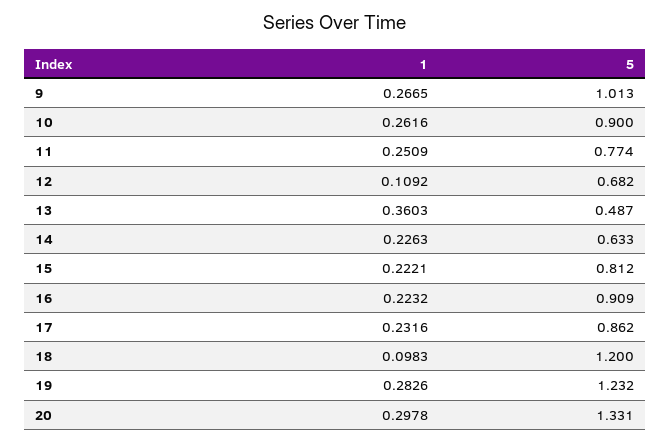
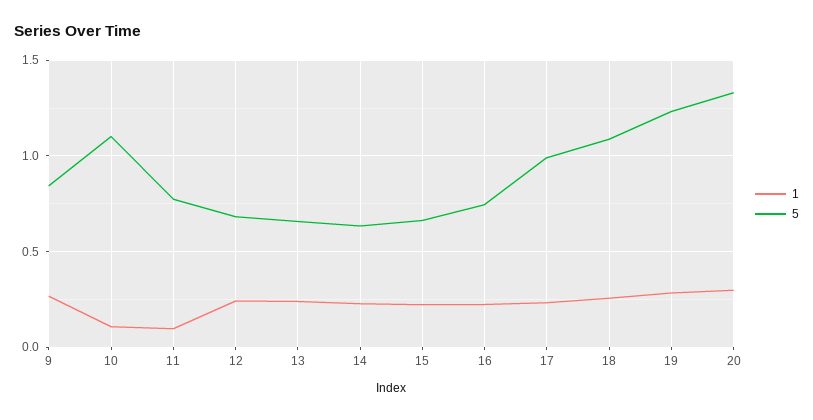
5, 9: 1.013 -> 0.85
1, 10: 0.2616 -> 0.1
5, 10: 0.9 -> 1.1
1, 11: 0.2509 -> 0.1
1, 12: 0.1092 -> 0.25
1, 13: 0.3603 -> 0.25
5, 13: 0.487 -> 0.65
5, 15: 0.812 -> 0.65
5, 16: 0.909 -> 0.75
5, 17: 0.862 -> 1
1, 18: 0.0983 -> 0.25
5, 18: 1.2 -> 1.1

